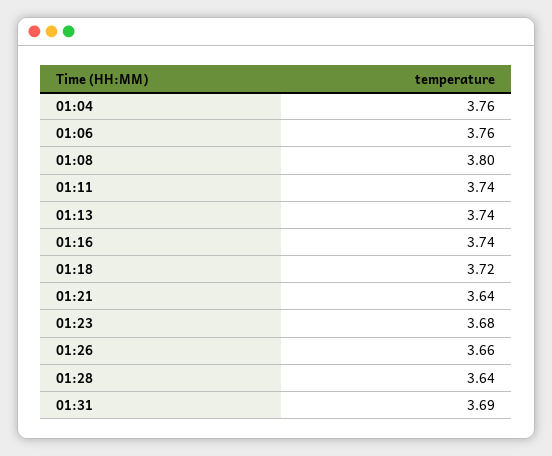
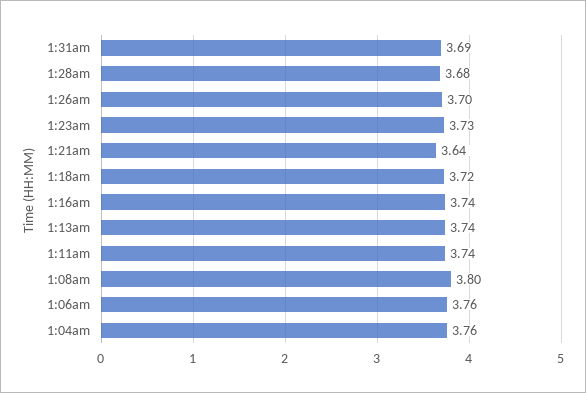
01:23: 3.68 -> 3.73
01:26: 3.66 -> 3.7
01:28: 3.64 -> 3.68

